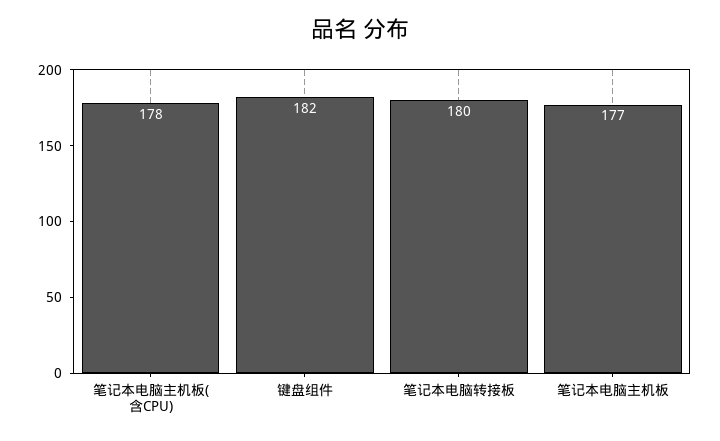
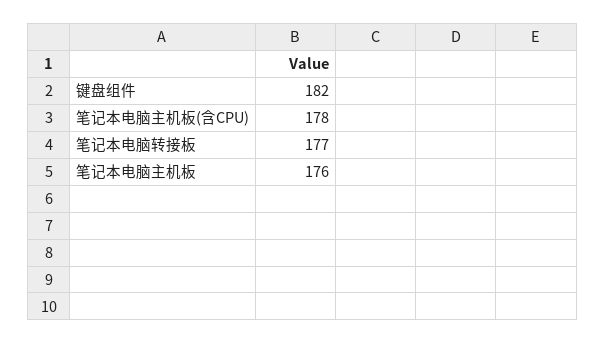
笔记本电脑转接板: 180 -> 177
笔记本电脑主机板: 177 -> 176

